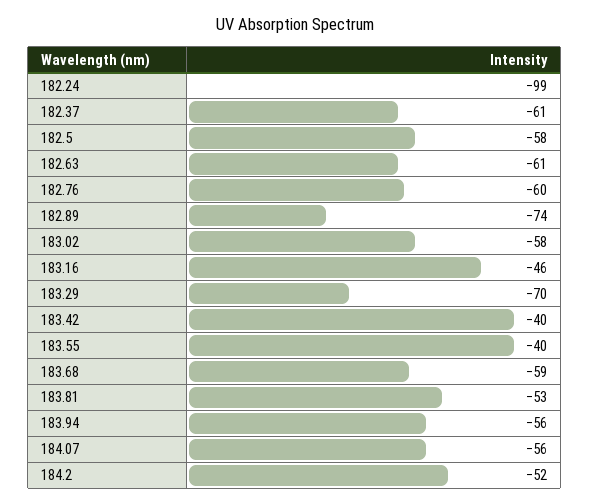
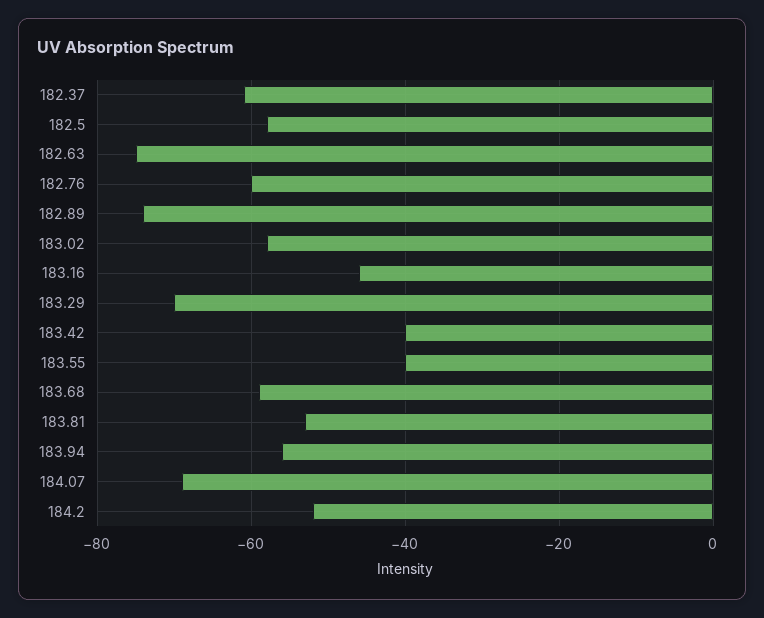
182.24: -99 -> none
182.63: -61 -> -75
184.07: -56 -> -70

